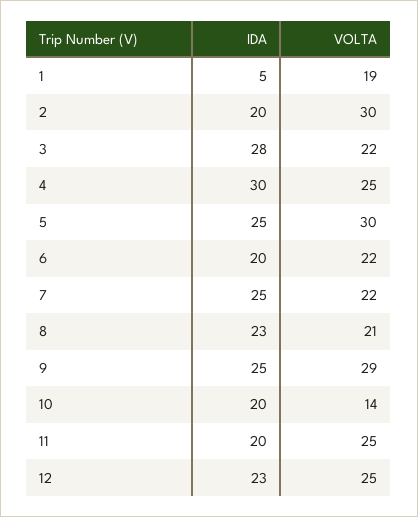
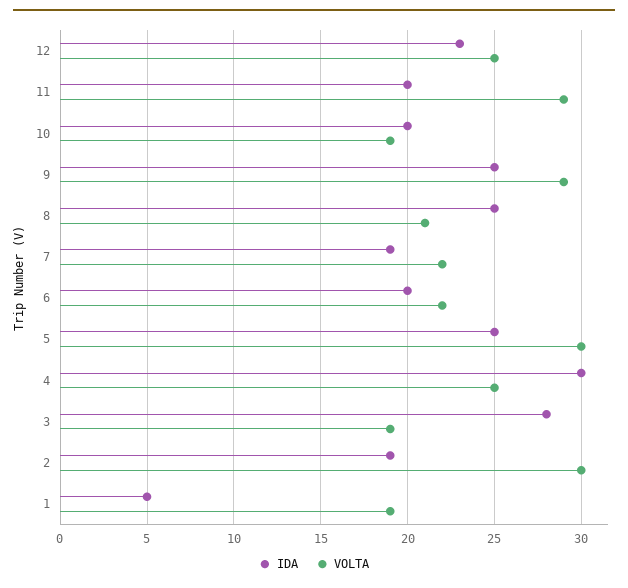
IDA, 2: 20 -> 19
VOLTA, 3: 22 -> 19
IDA, 7: 25 -> 19
IDA, 8: 23 -> 25
VOLTA, 10: 14 -> 19
VOLTA, 11: 25 -> 29

